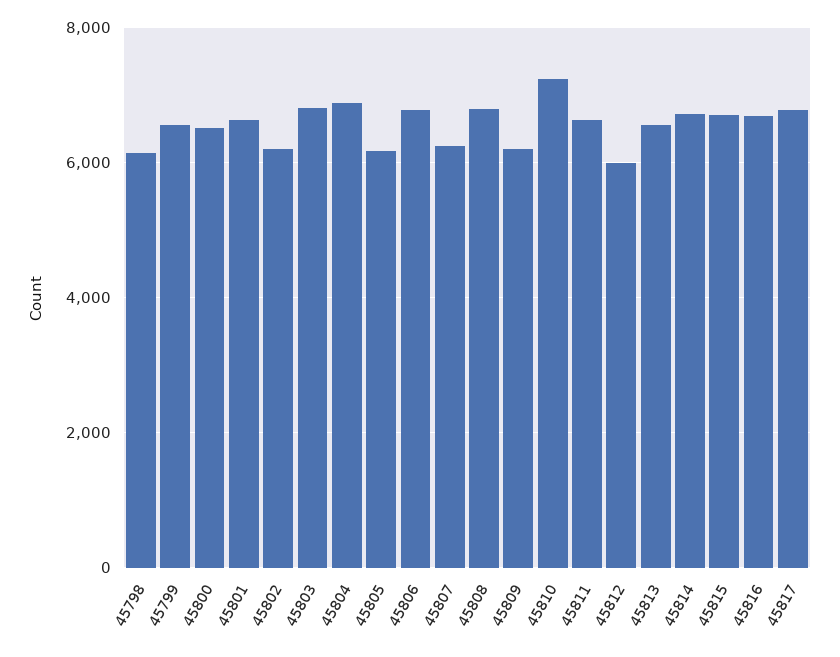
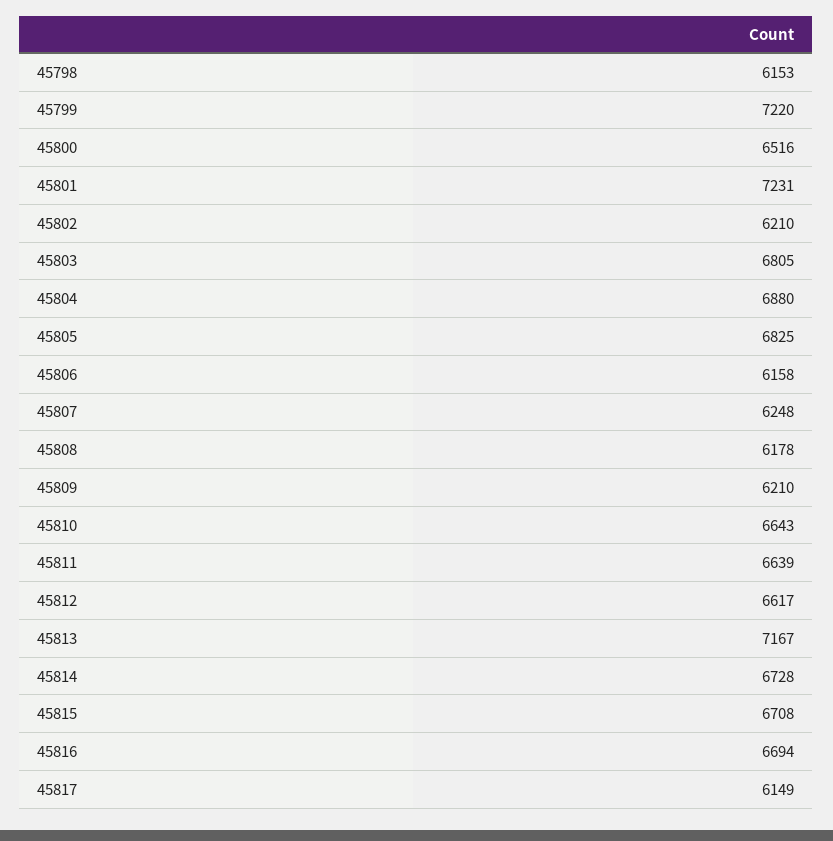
45799: 6600 -> 7220
45801: 6600 -> 7231
45805: 6200 -> 6825
45806: 6800 -> 6158
45808: 6800 -> 6178
45810: 7200 -> 6643
45812: 6000 -> 6617
45813: 6600 -> 7167
45817: 6800 -> 6149

